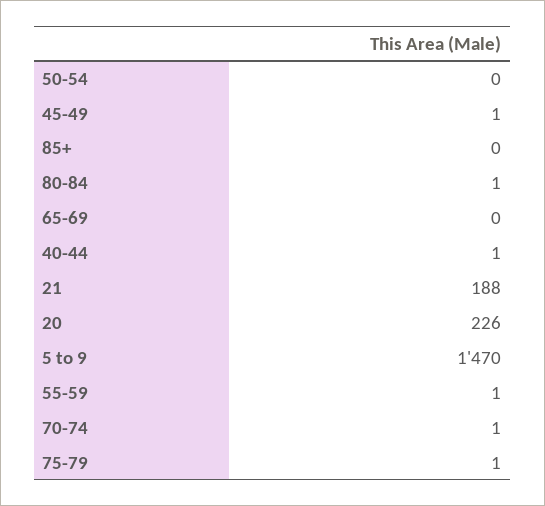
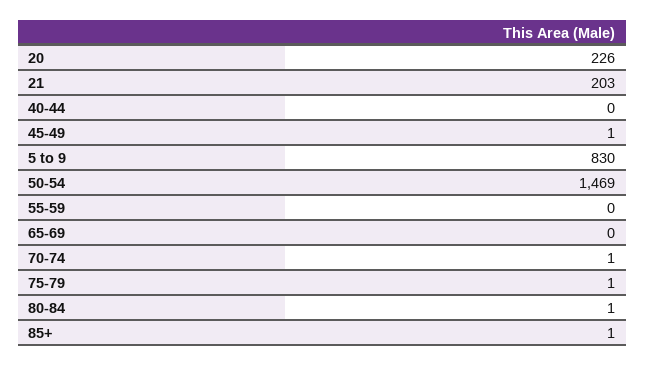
50-54: 0 -> 1469
85+: 0 -> 1
40-44: 1 -> 0
21: 188 -> 203
5 to 9: 1470 -> 830
55-59: 1 -> 0

